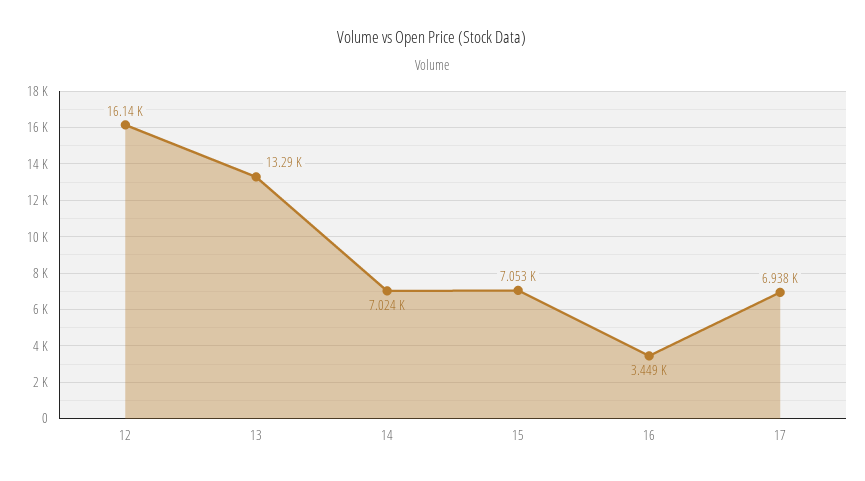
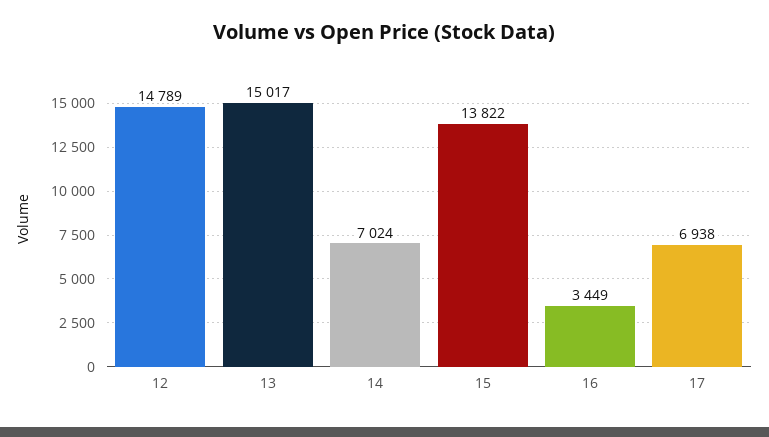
12: 16140 -> 14789
13: 13290 -> 15017
15: 7053 -> 13822

